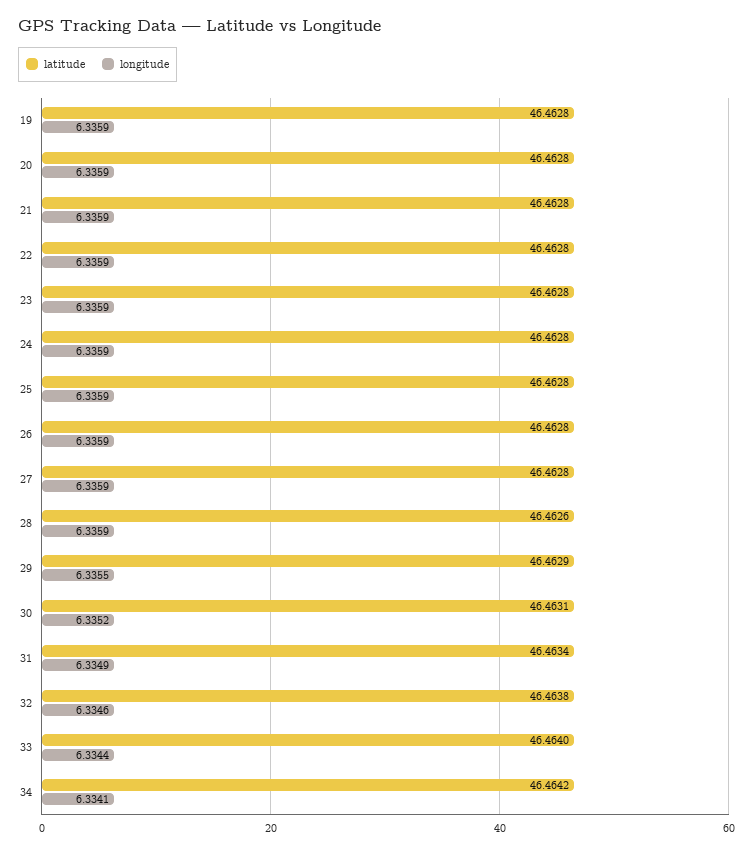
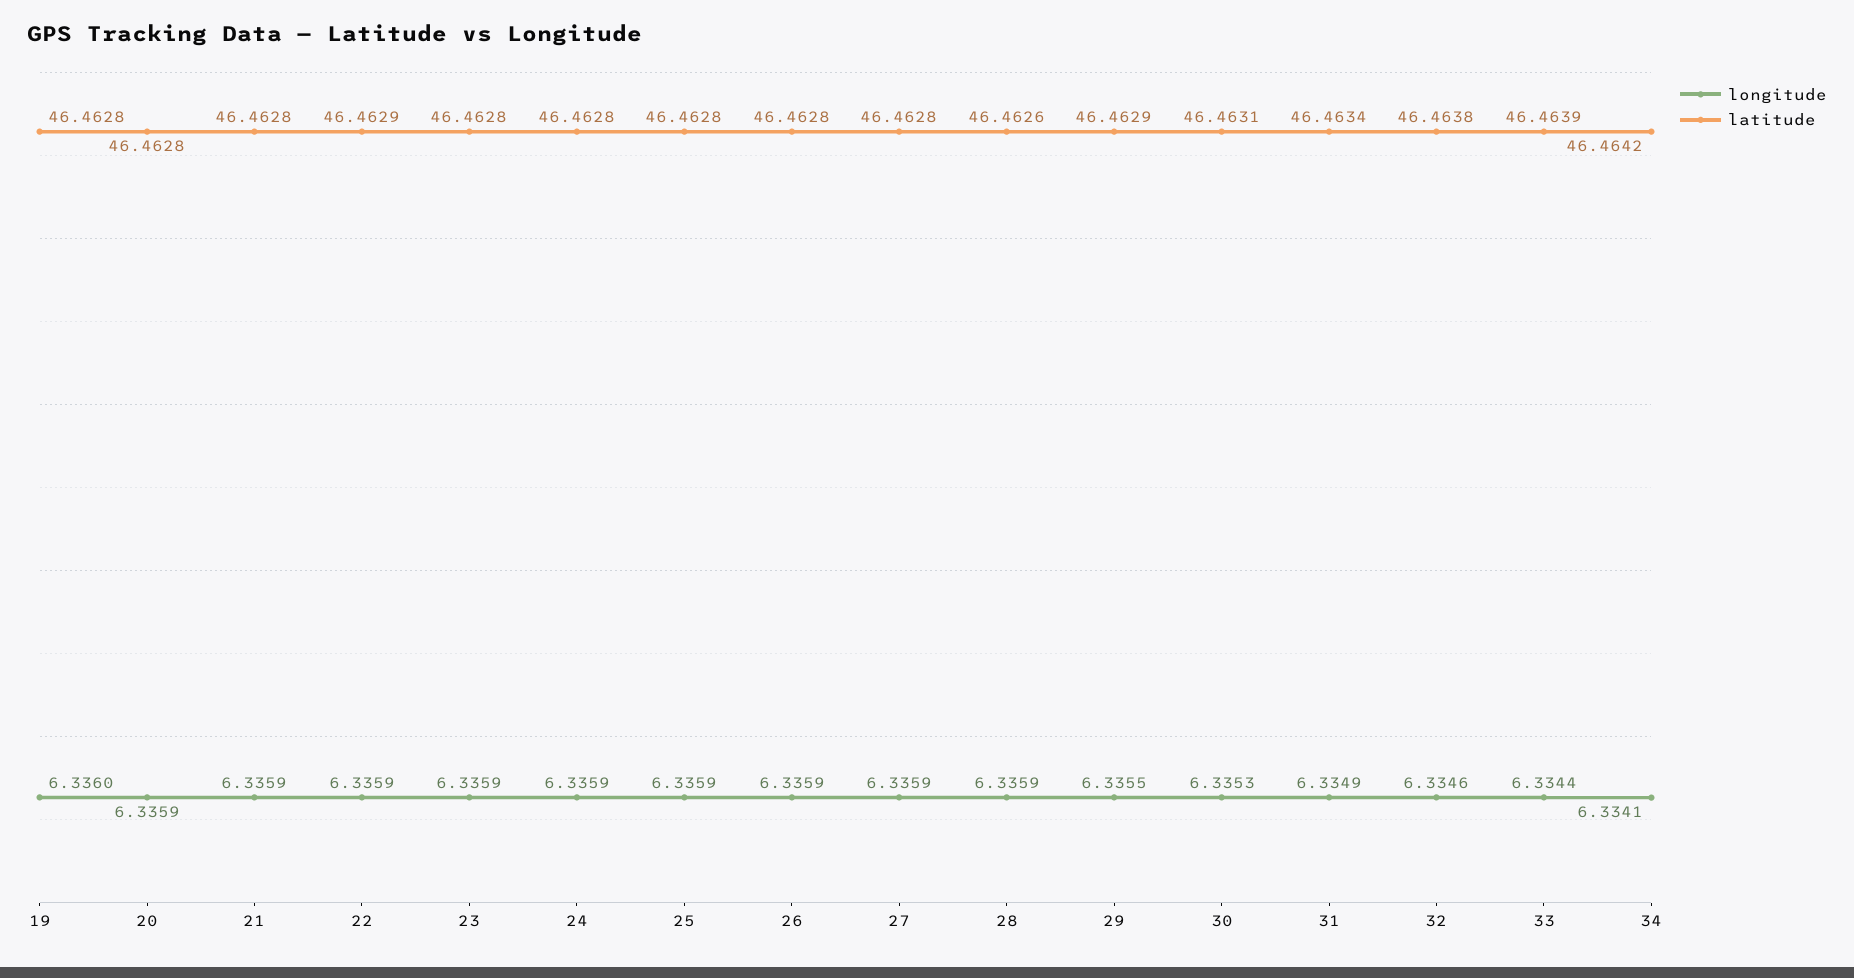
longitude, 19: 6.3359 -> 6.336
latitude, 22: 46.4628 -> 46.4629
longitude, 30: 6.3352 -> 6.3353
latitude, 33: 46.464 -> 46.4639

